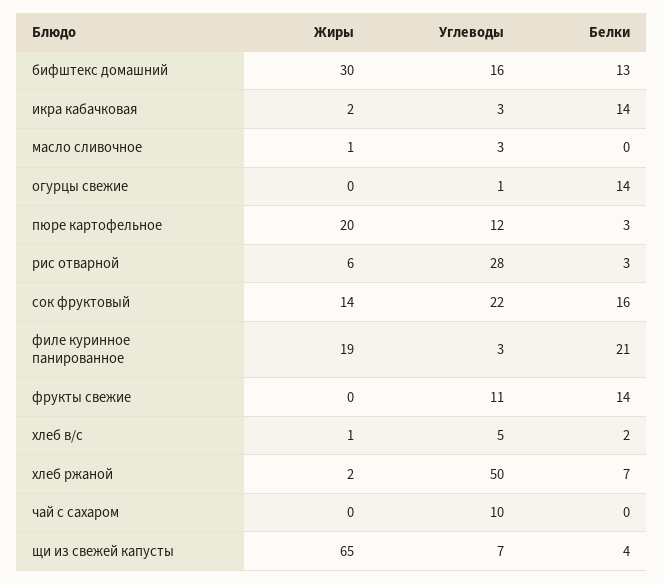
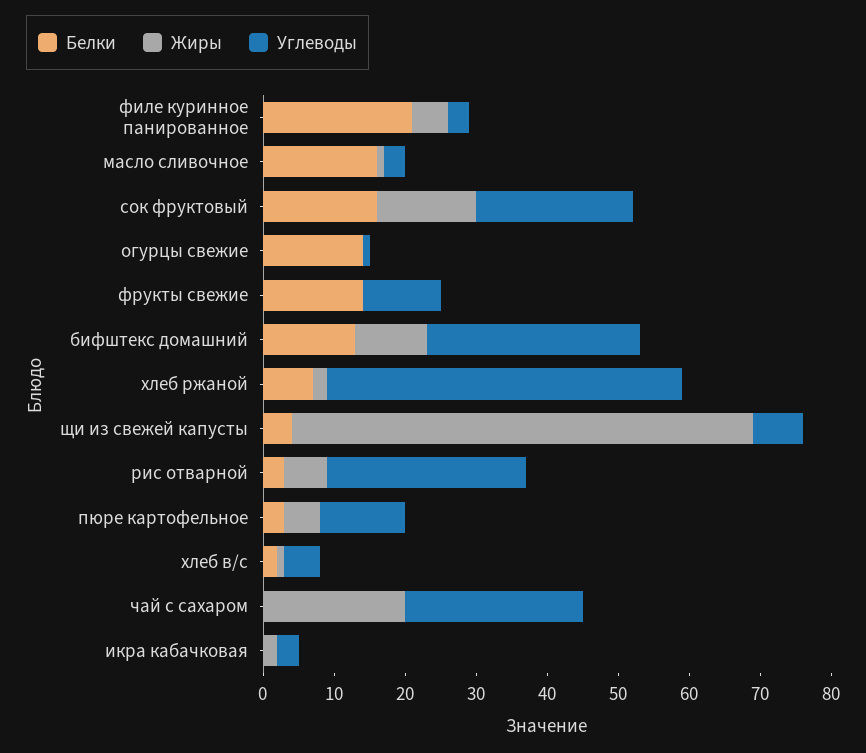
Жиры, бифштекс домашний: 30 -> 10
Углеводы, бифштекс домашний: 16 -> 30
Белки, икра кабачковая: 14 -> 0
Белки, масло сливочное: 0 -> 15
Жиры, пюре картофельное: 20 -> 5
Жиры, филе куринное панированное: 19 -> 5
Жиры, чай с сахаром: 0 -> 20
Углеводы, чай с сахаром: 10 -> 25

